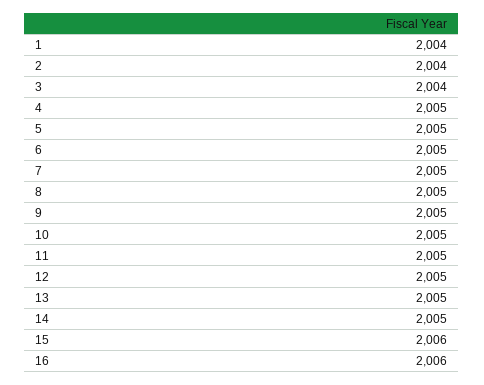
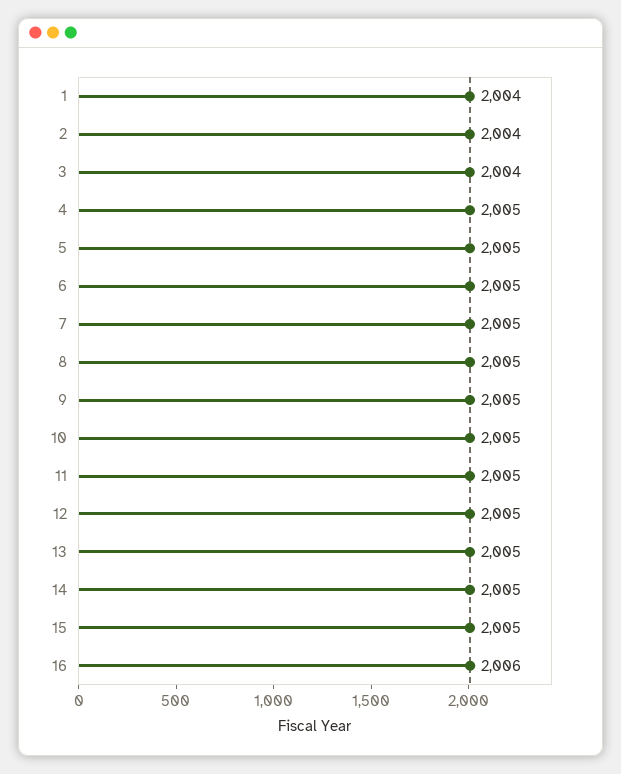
15: 2006 -> 2005

